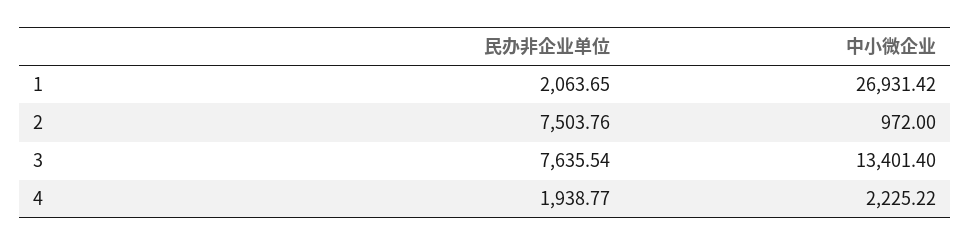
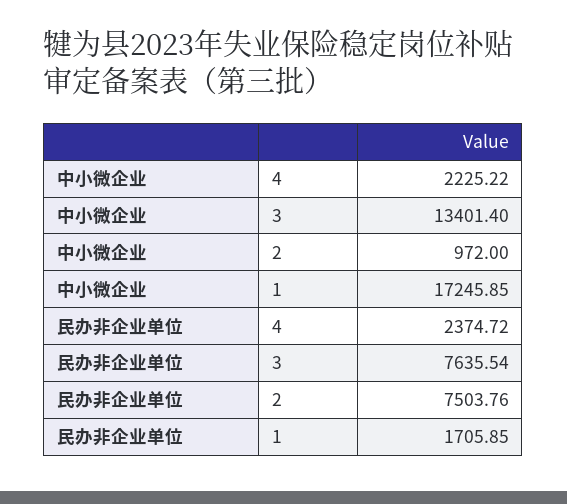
民办非企业单位, 1: 2063.65 -> 1705.85
中小微企业, 1: 26931.42 -> 17245.85
民办非企业单位, 4: 1938.77 -> 2374.72

